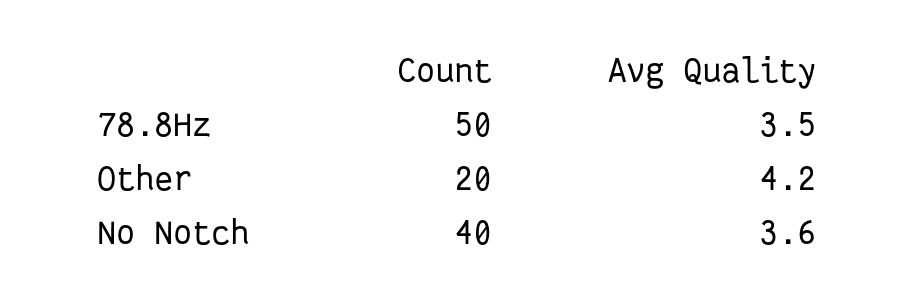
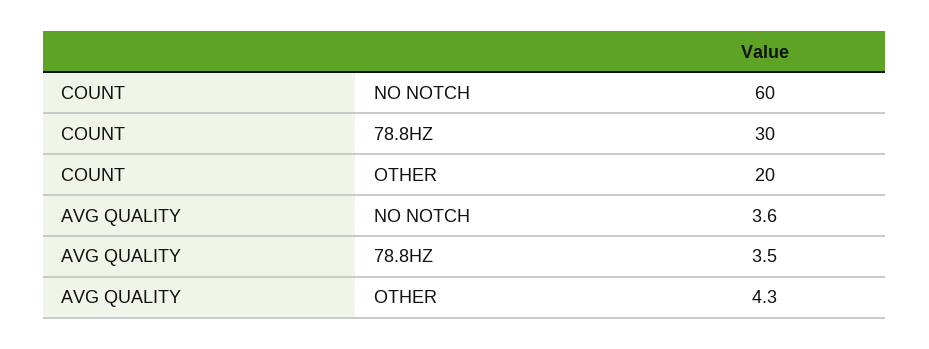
Count, 78.8Hz: 50 -> 30
Avg Quality, Other: 4.2 -> 4.3
Count, No Notch: 40 -> 60

